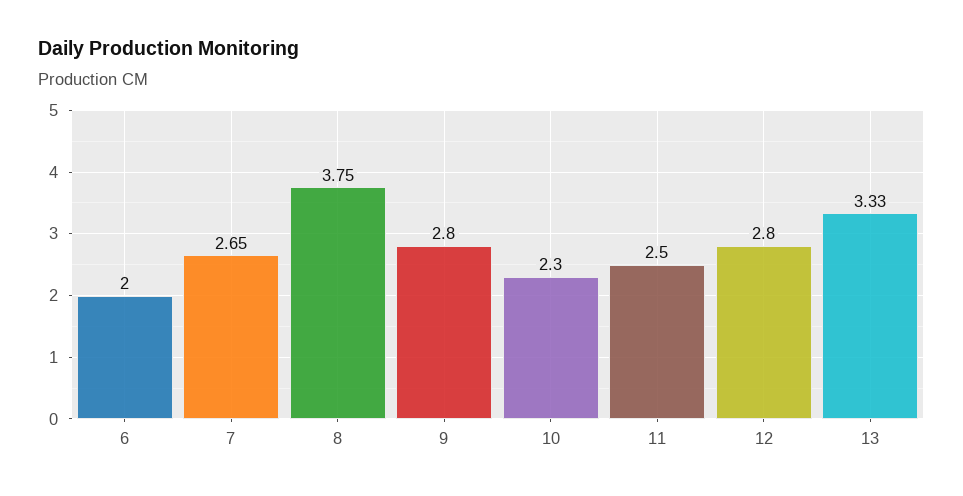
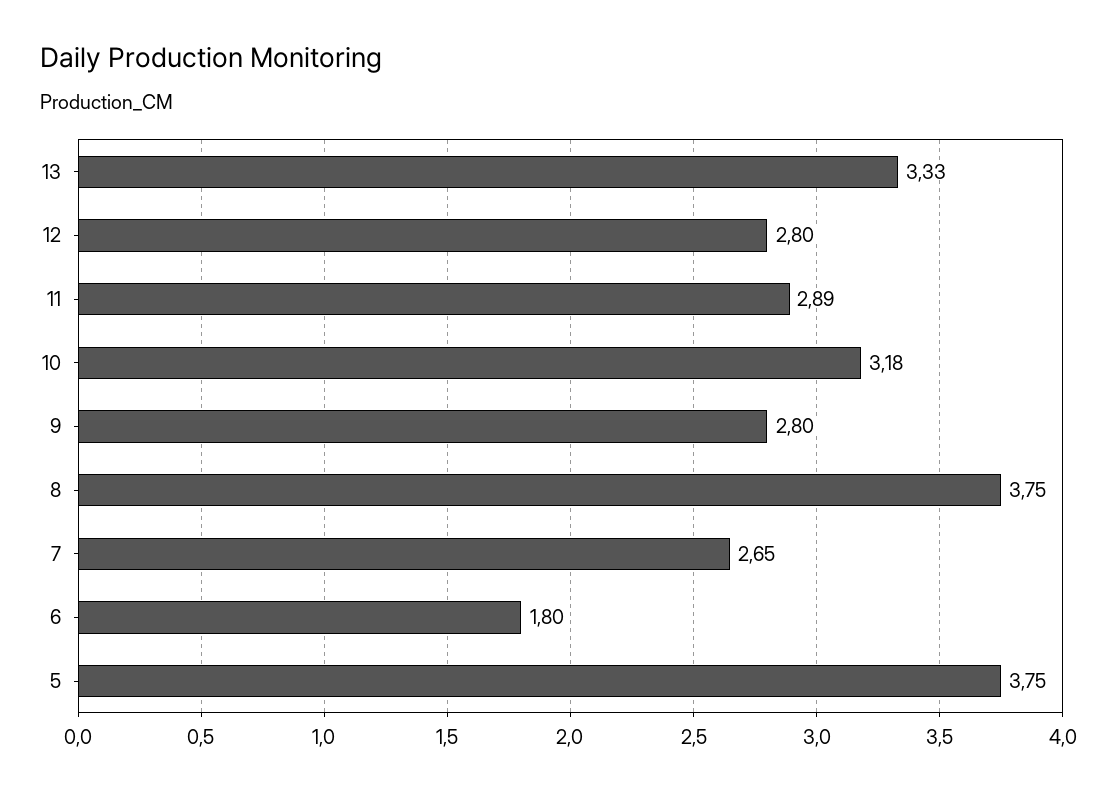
6: 2 -> 1.8
10: 2.3 -> 3.18
11: 2.5 -> 2.89
5: none -> 3.75

